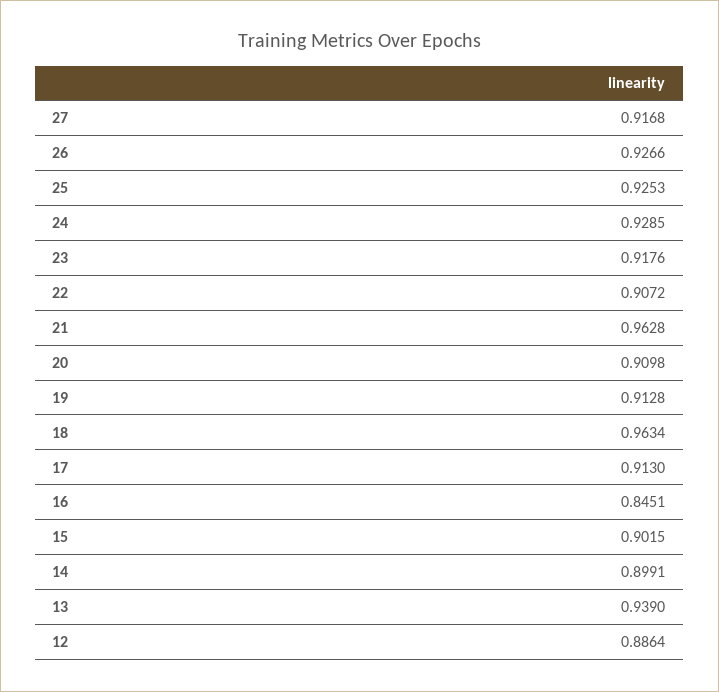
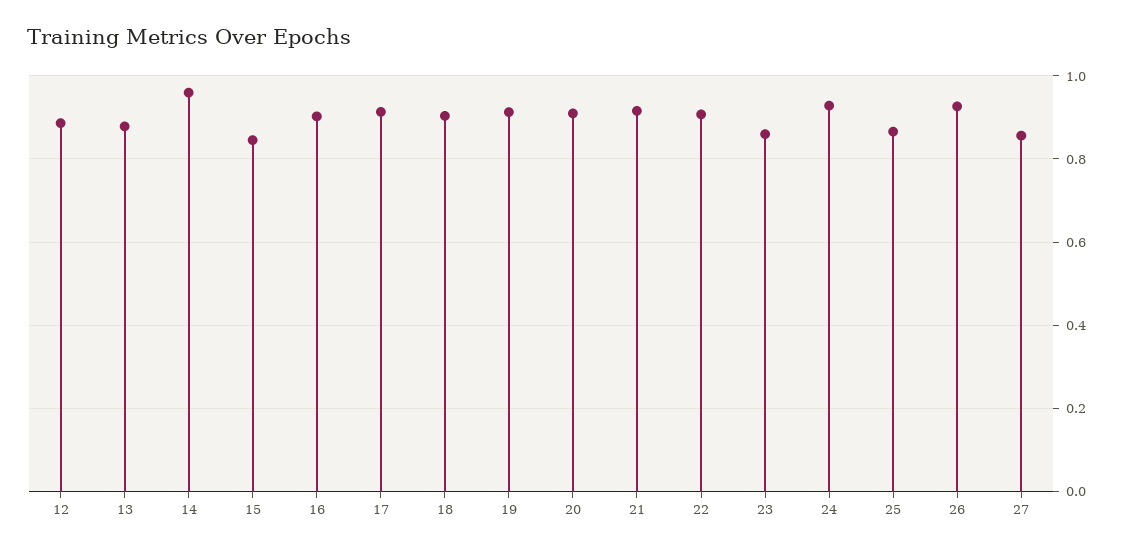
27: 0.9168 -> 0.86
25: 0.9253 -> 0.86
23: 0.9176 -> 0.86
21: 0.9628 -> 0.92
18: 0.9634 -> 0.9
16: 0.8451 -> 0.9
15: 0.9015 -> 0.84
14: 0.8991 -> 0.96
13: 0.939 -> 0.88

